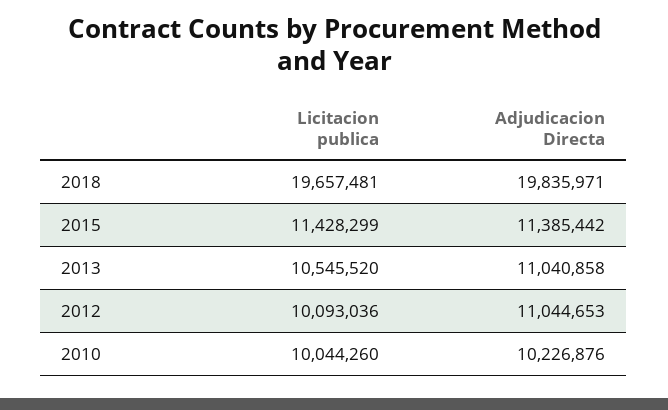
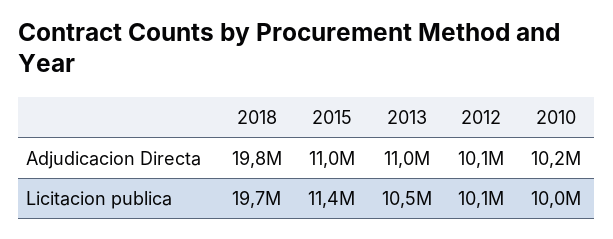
Adjudicacion Directa, 2015: 11385442 -> 11000000
Adjudicacion Directa, 2012: 11044653 -> 10100000

